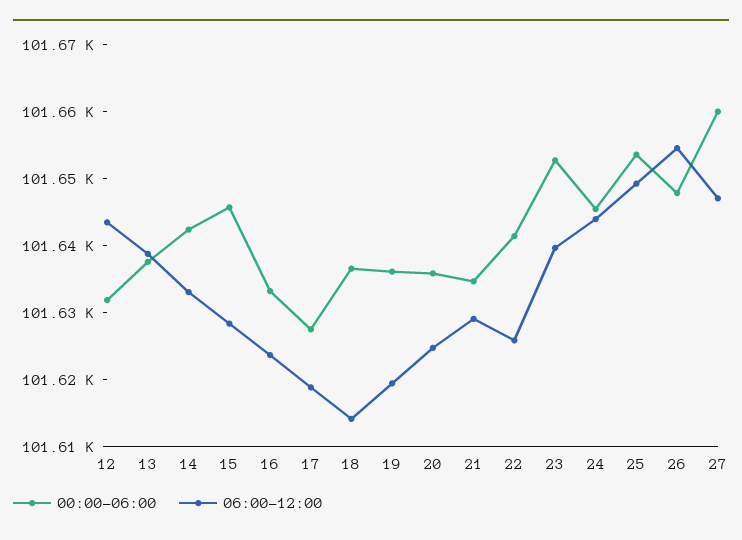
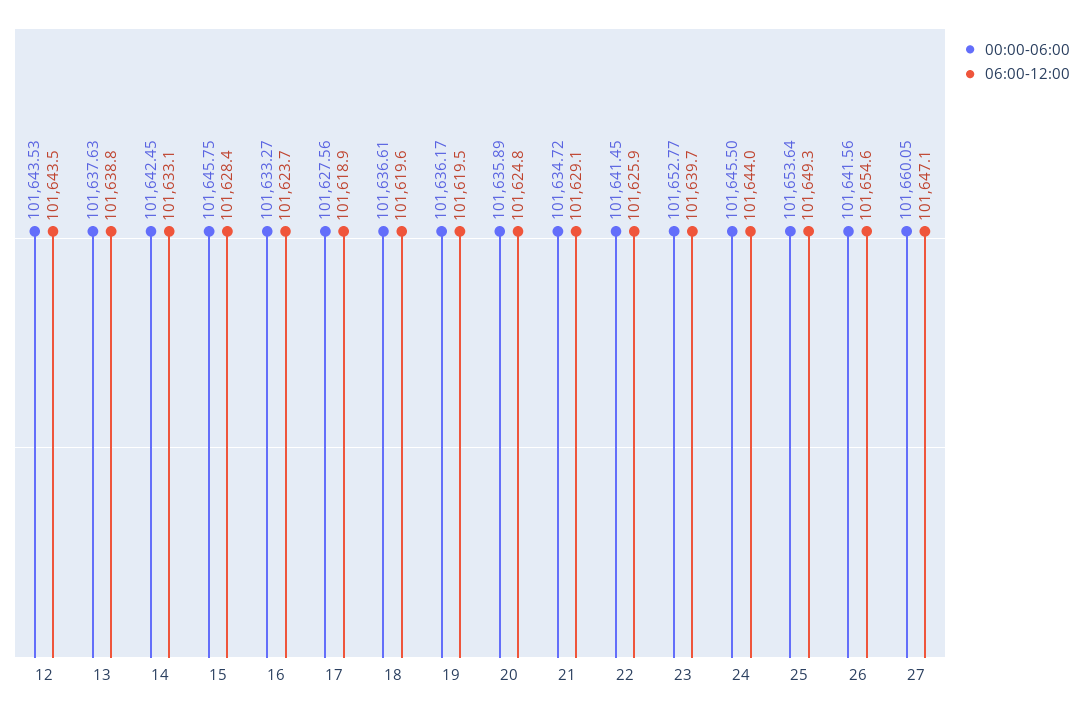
00:00-06:00, 12: 101632 -> 101643.53
06:00-12:00, 18: 101614 -> 101619.6
00:00-06:00, 26: 101648 -> 101641.56

